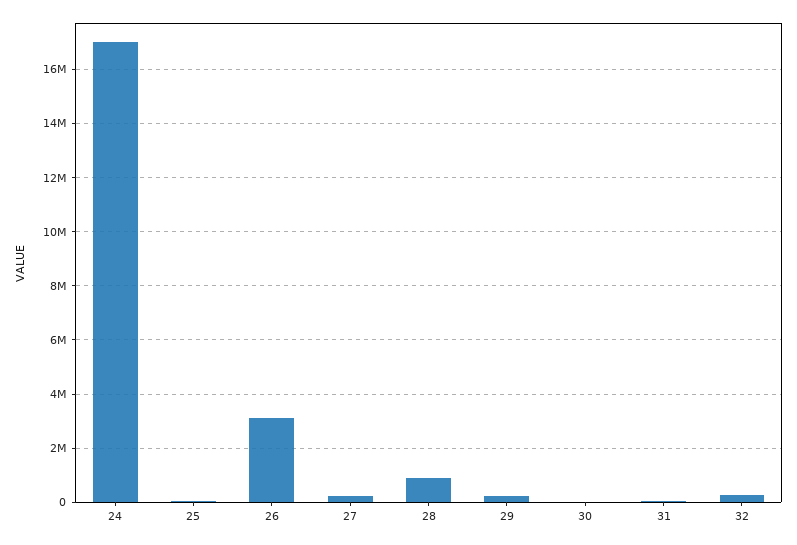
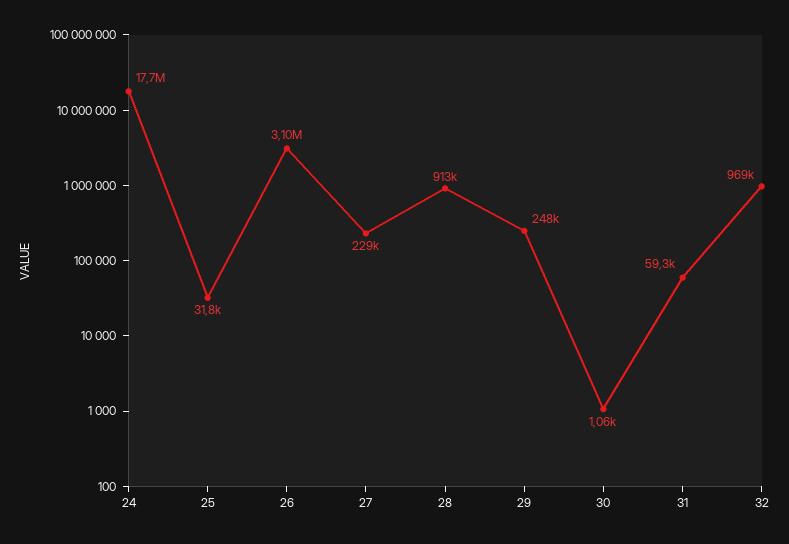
24: 17000000 -> 17700000
32: 250000 -> 969000

